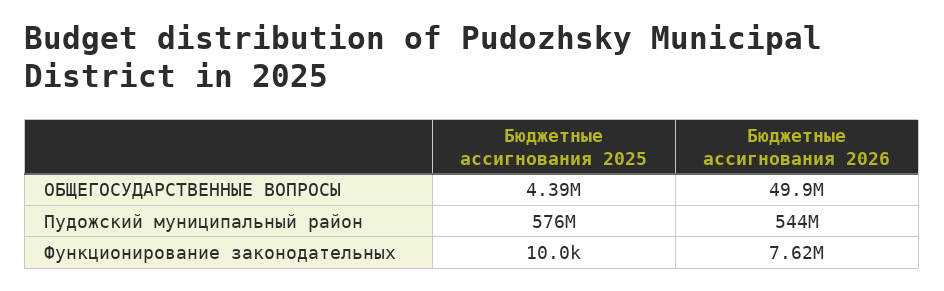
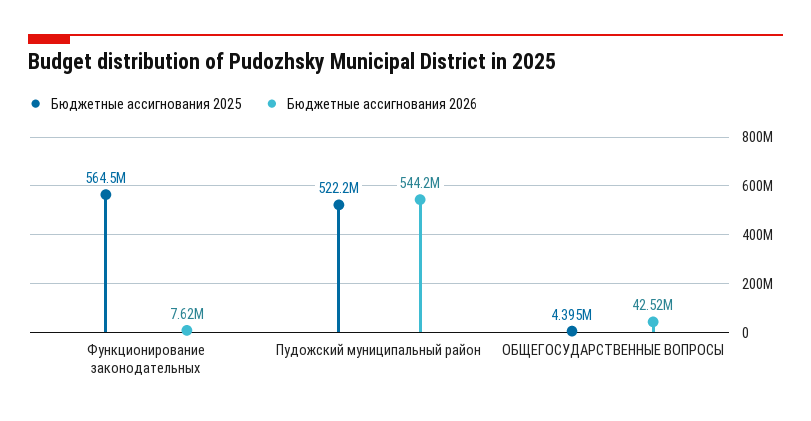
Бюджетные ассигнования 2026, ОБЩЕГОСУДАРСТВЕННЫЕ ВОПРОСЫ: 49900000 -> 42520000
Бюджетные ассигнования 2025, Пудожский муниципальный район: 576000000 -> 522200000
Бюджетные ассигнования 2025, Функционирование законодательных: 10000 -> 564500000

